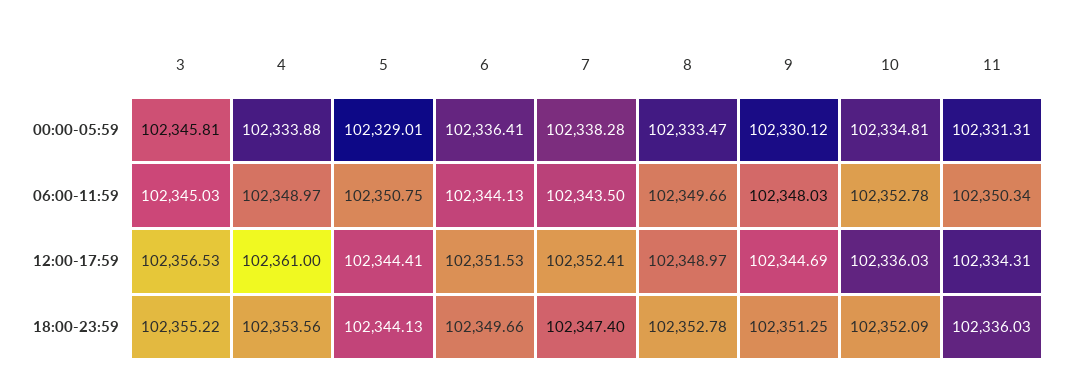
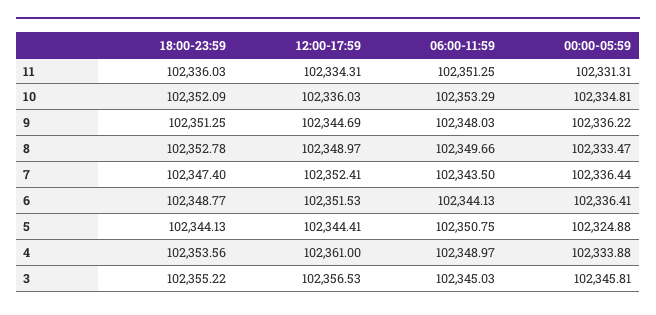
5, 00:00-05:59: 102329.01 -> 102324.88
7, 00:00-05:59: 102338.28 -> 102336.44
9, 00:00-05:59: 102330.12 -> 102336.22
10, 06:00-11:59: 102352.78 -> 102353.29
11, 06:00-11:59: 102350.34 -> 102351.25
6, 18:00-23:59: 102349.66 -> 102348.77

